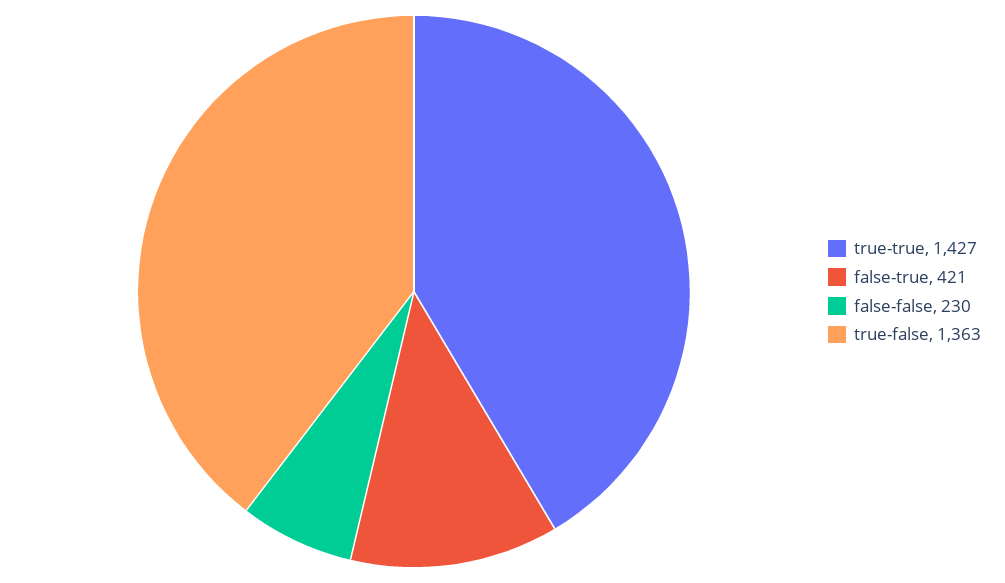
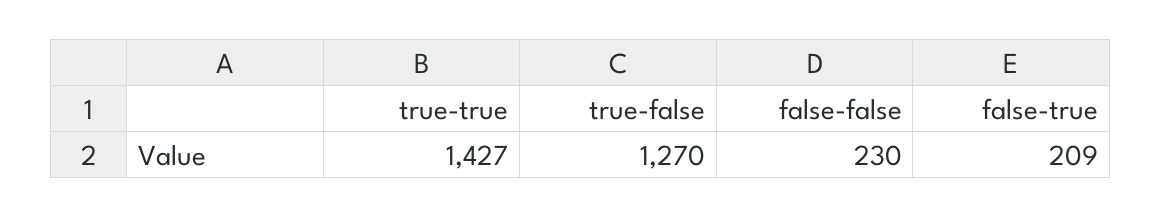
false-true: 421 -> 209
true-false: 1363 -> 1270

